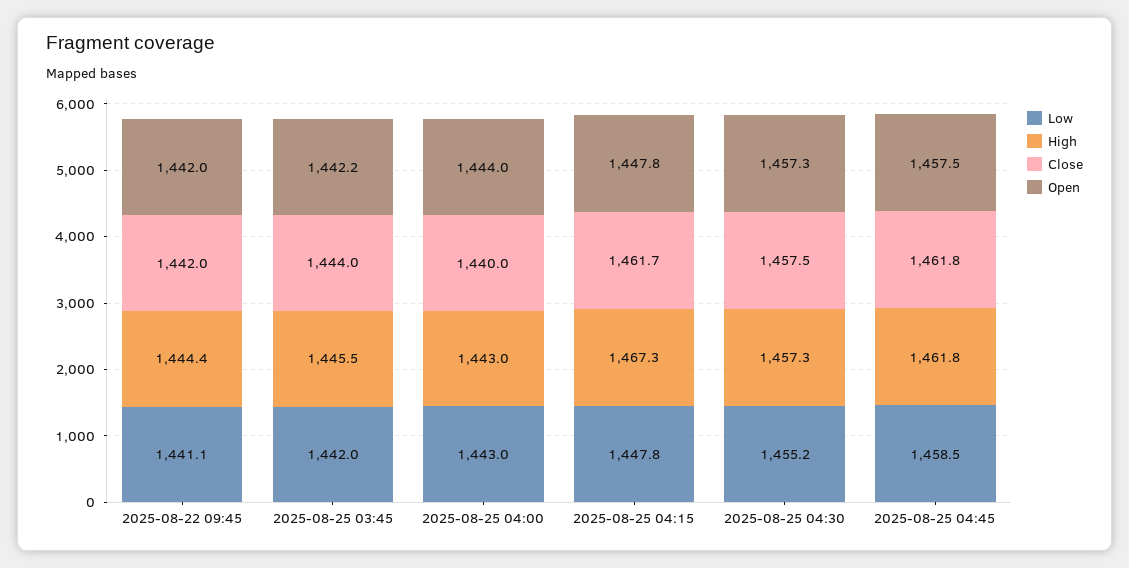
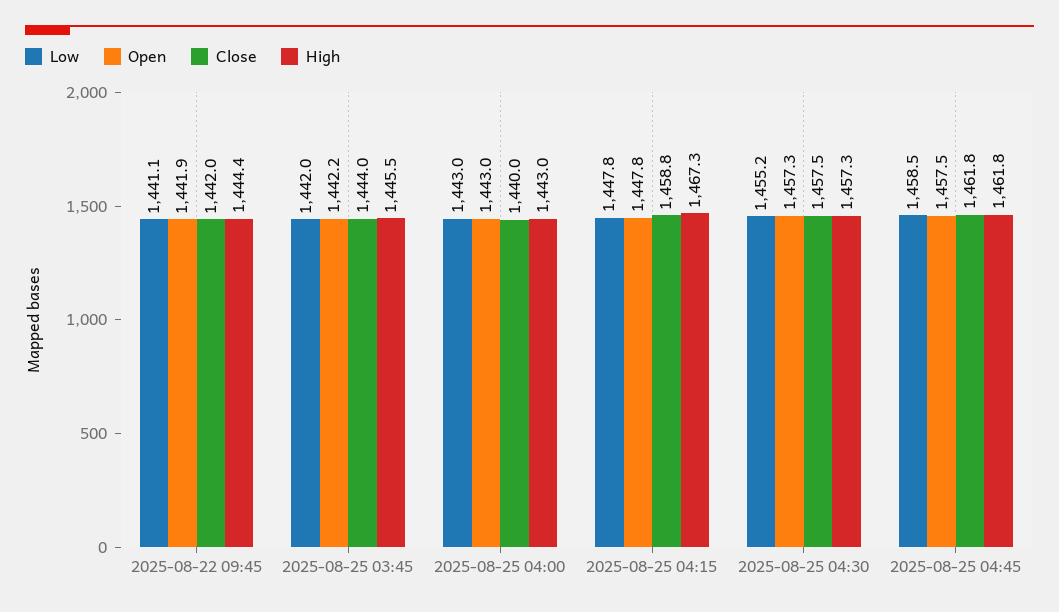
Open, 2025-08-22 09:45: 1442 -> 1441.9
Open, 2025-08-25 04:00: 1444 -> 1443
Close, 2025-08-25 04:15: 1461.7 -> 1458.8

